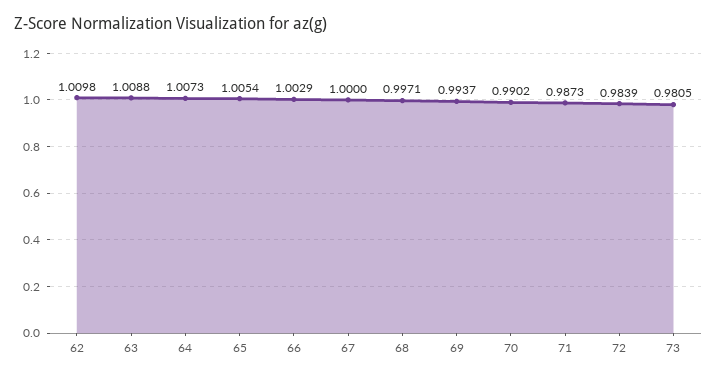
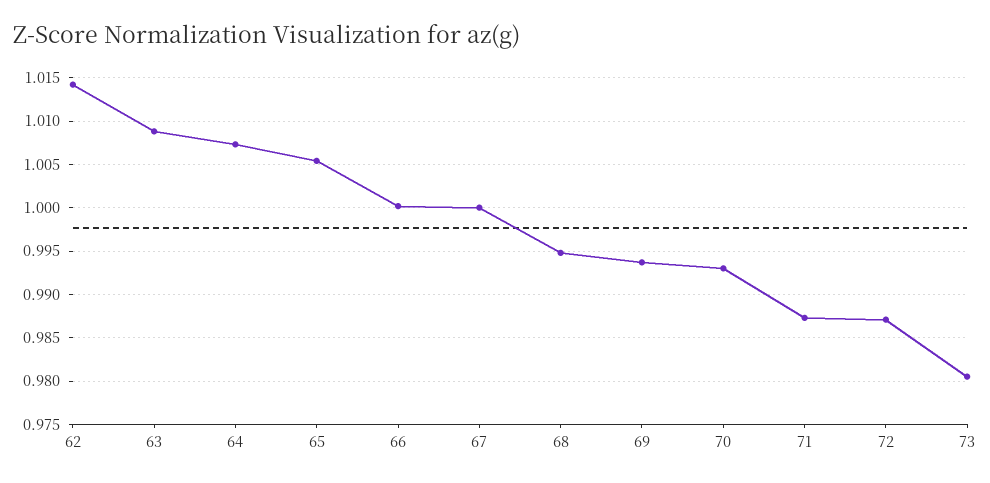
62: 1.0098 -> 1.014
66: 1.0029 -> 1
68: 0.9971 -> 0.995
70: 0.9902 -> 0.993
72: 0.9839 -> 0.987

